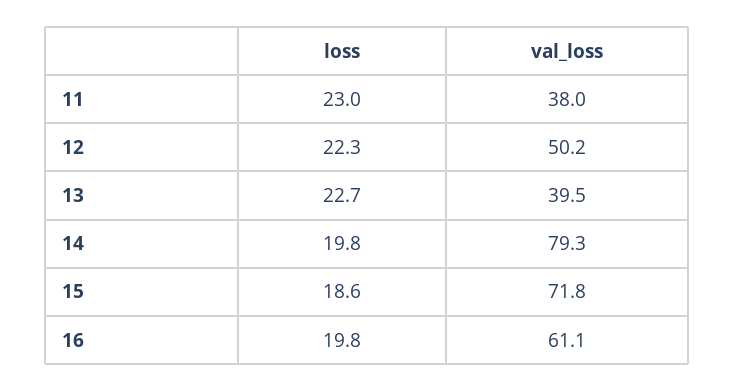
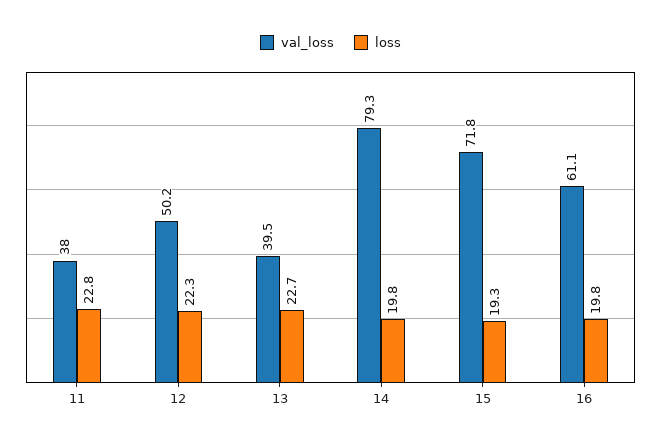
loss, 11: 23 -> 22.8
loss, 15: 18.6 -> 19.3

